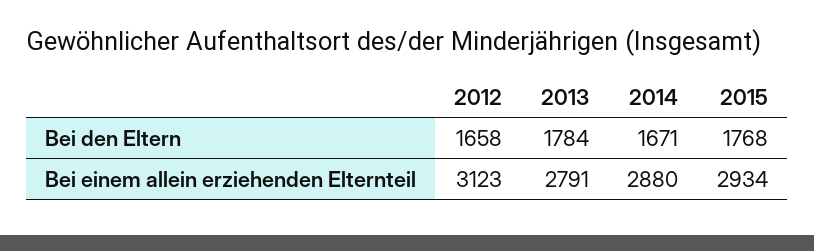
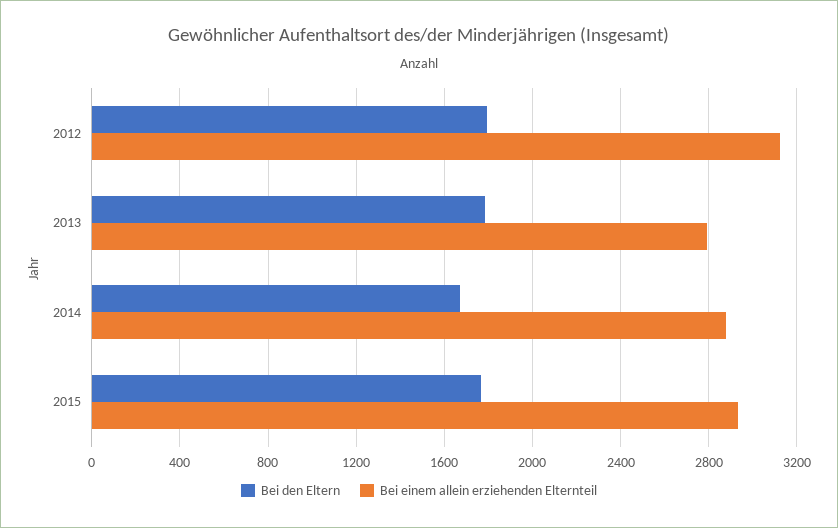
Bei den Eltern, 2012: 1658 -> 1800

